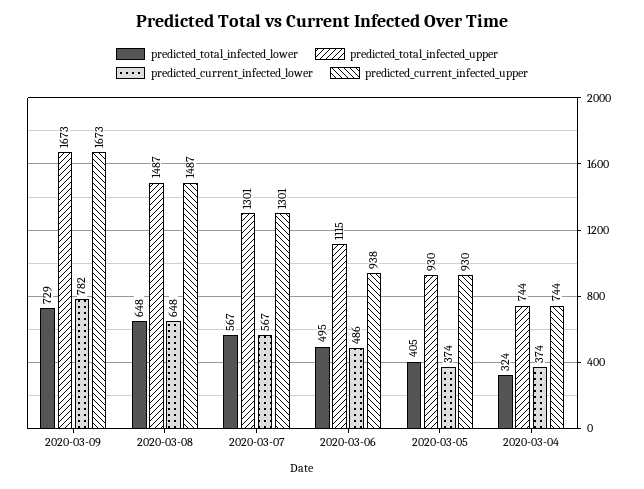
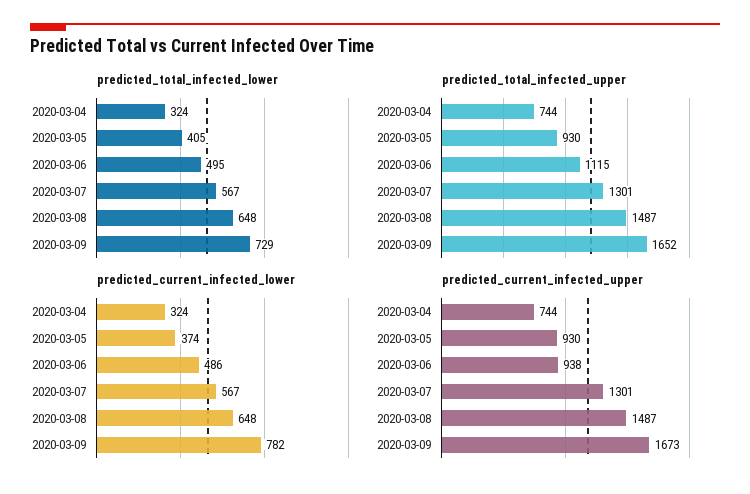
predicted_total_infected_upper, 2020-03-09: 1673 -> 1652
predicted_current_infected_lower, 2020-03-04: 374 -> 324

